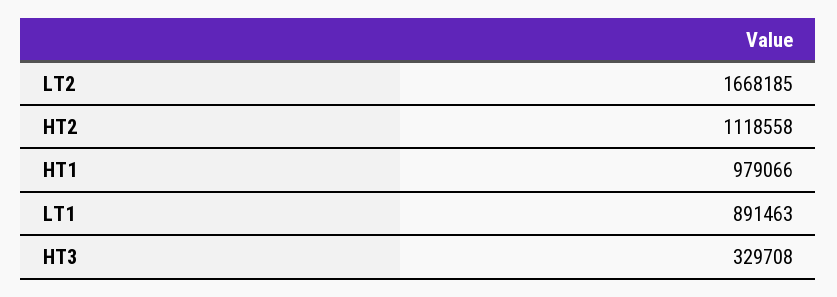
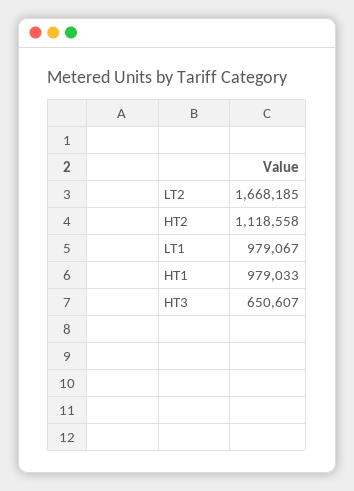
HT1: 979066 -> 979033
LT1: 891463 -> 979067
HT3: 329708 -> 650607

